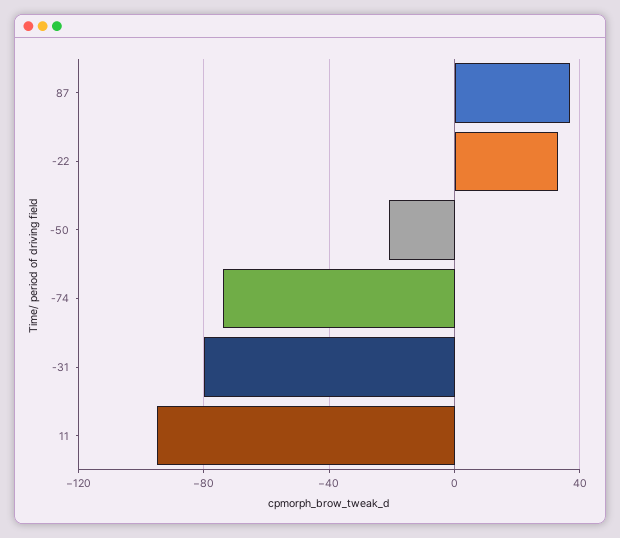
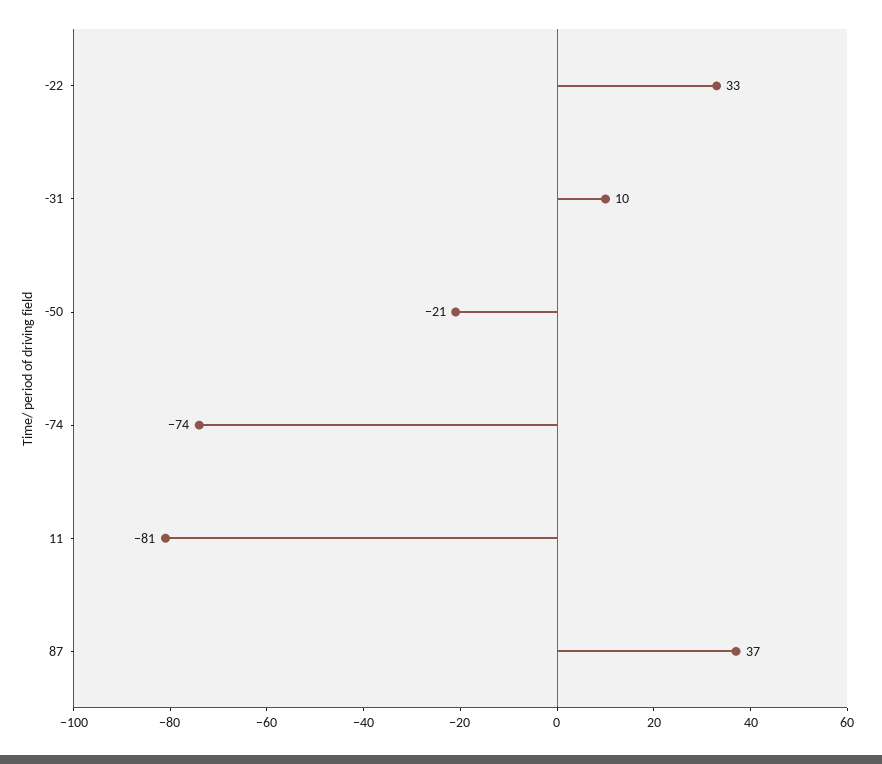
-31: -80 -> 10
11: -95 -> -81

